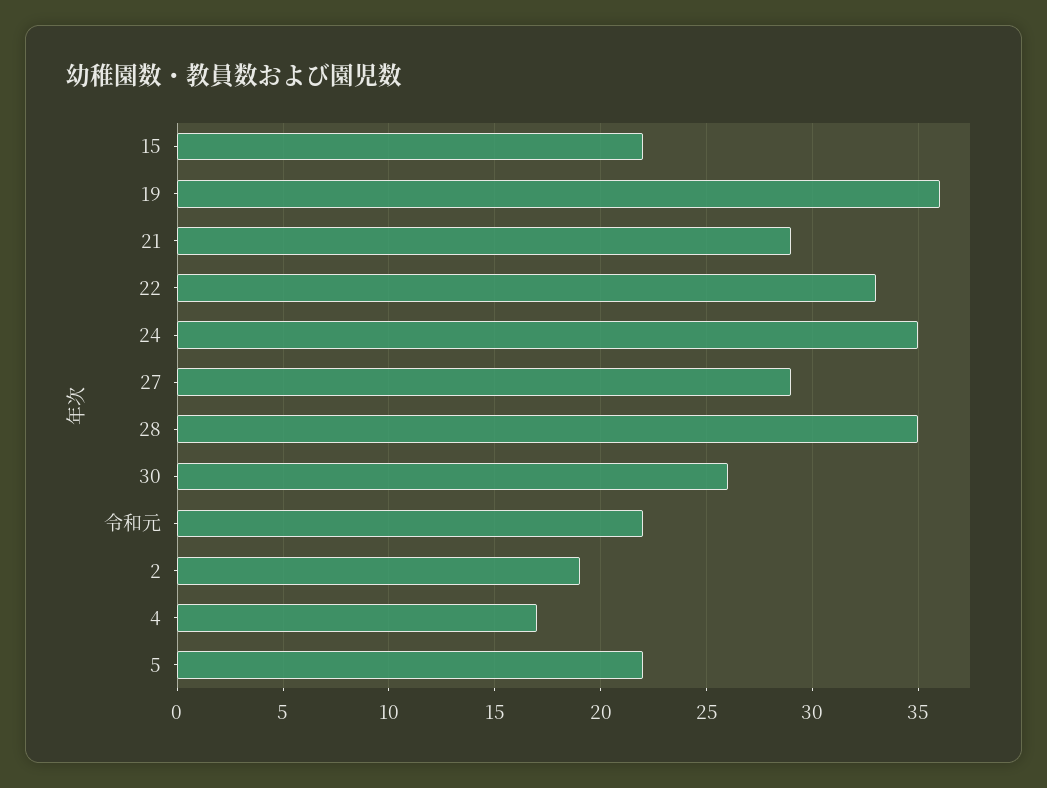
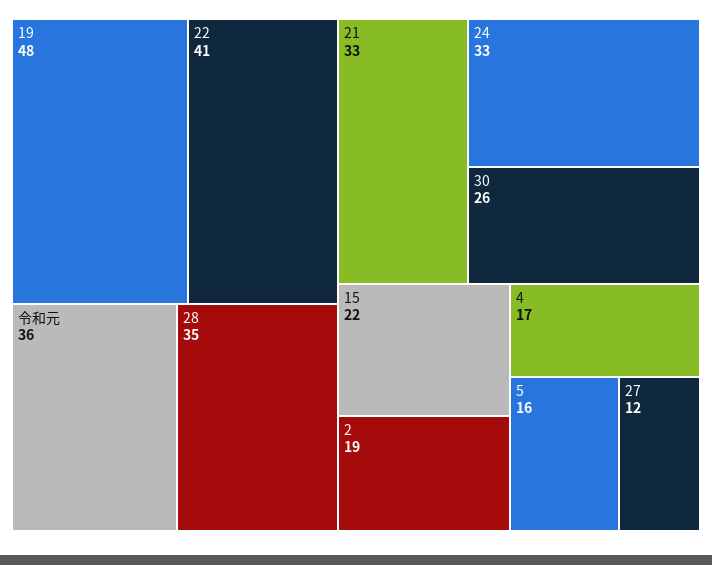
19: 36 -> 48
21: 29 -> 33
22: 33 -> 41
24: 35 -> 33
27: 29 -> 12
令和元: 22 -> 36
5: 22 -> 16

